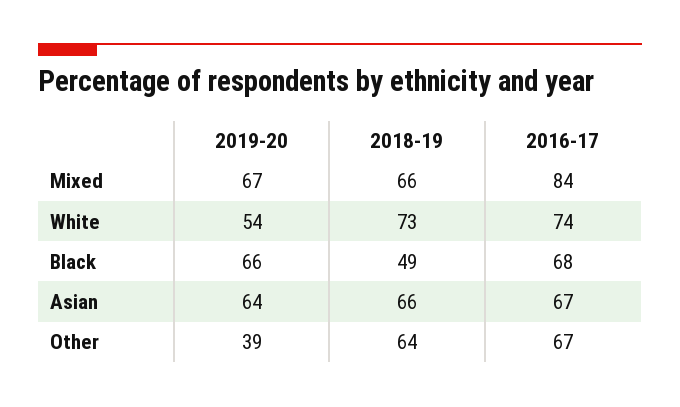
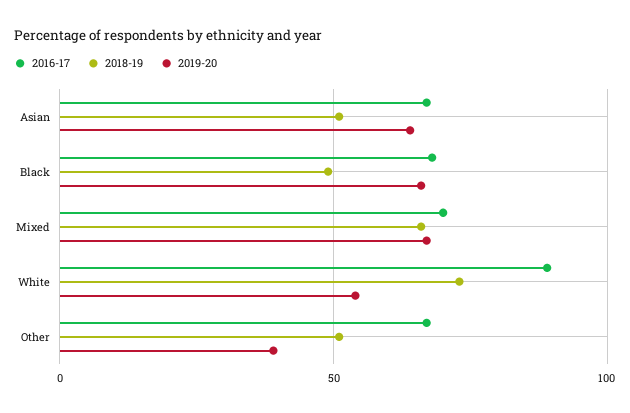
2016-17, Mixed: 84 -> 70
2016-17, White: 74 -> 90
2018-19, Asian: 66 -> 50
2018-19, Other: 64 -> 50

